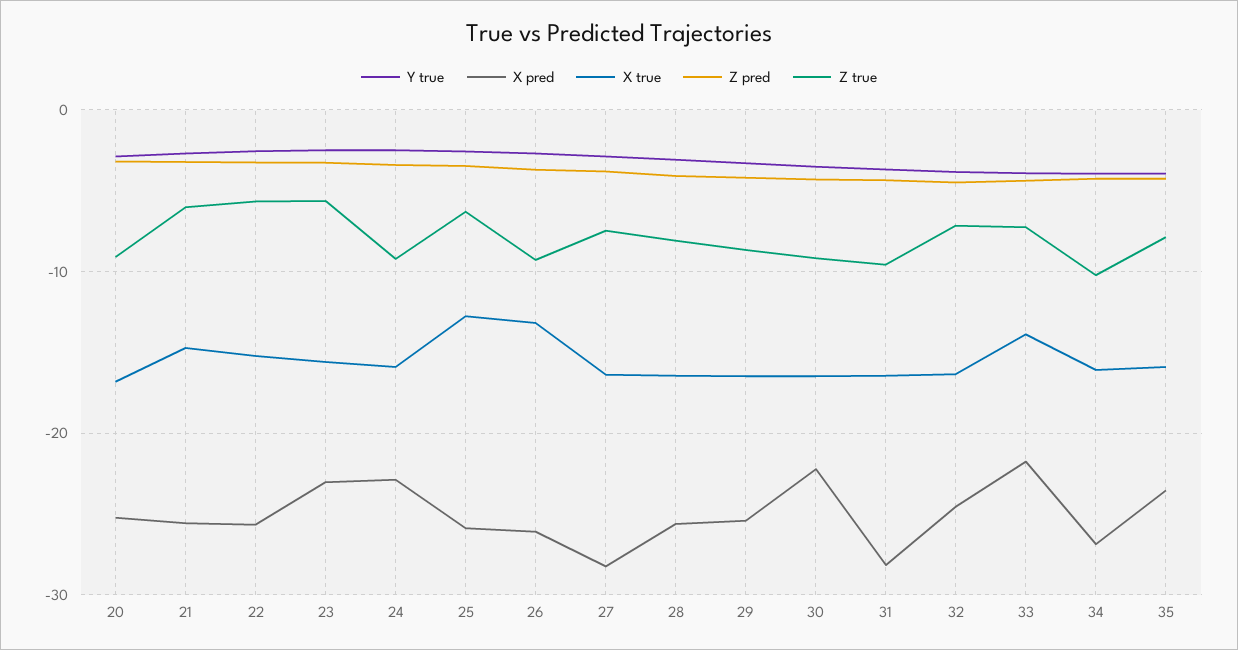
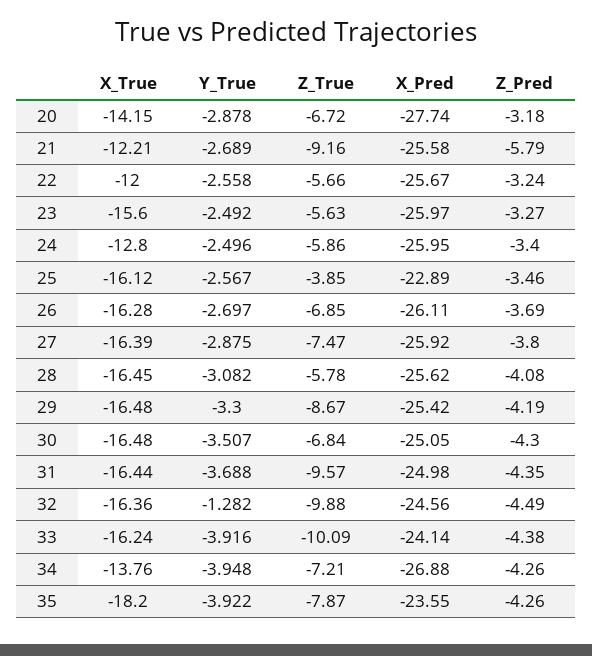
X pred, 20: -25 -> -27.74
X true, 20: -17 -> -14.15
Z true, 20: -9 -> -6.72
X true, 21: -15 -> -12.21
Z pred, 21: -3 -> -5.79
Z true, 21: -6 -> -9.16
X true, 22: -15 -> -12
X pred, 23: -23 -> -25.97
X pred, 24: -23 -> -25.95
X true, 24: -16 -> -12.8
Z true, 24: -9 -> -5.86
X pred, 25: -26 -> -22.89
X true, 25: -13 -> -16.12
Z true, 25: -6 -> -3.85
X true, 26: -13 -> -16.28
Z true, 26: -9 -> -6.85
X pred, 27: -28 -> -25.92
Z true, 28: -8 -> -5.78
X pred, 30: -22 -> -25.05
Z true, 30: -9 -> -6.84
X pred, 31: -28 -> -24.98
Y true, 32: -4 -> -1.282
Z true, 32: -7 -> -9.88
X pred, 33: -22 -> -24.14
X true, 33: -14 -> -16.24
Z true, 33: -7 -> -10.09
X true, 34: -16 -> -13.76
Z true, 34: -10 -> -7.21
X true, 35: -16 -> -18.2

